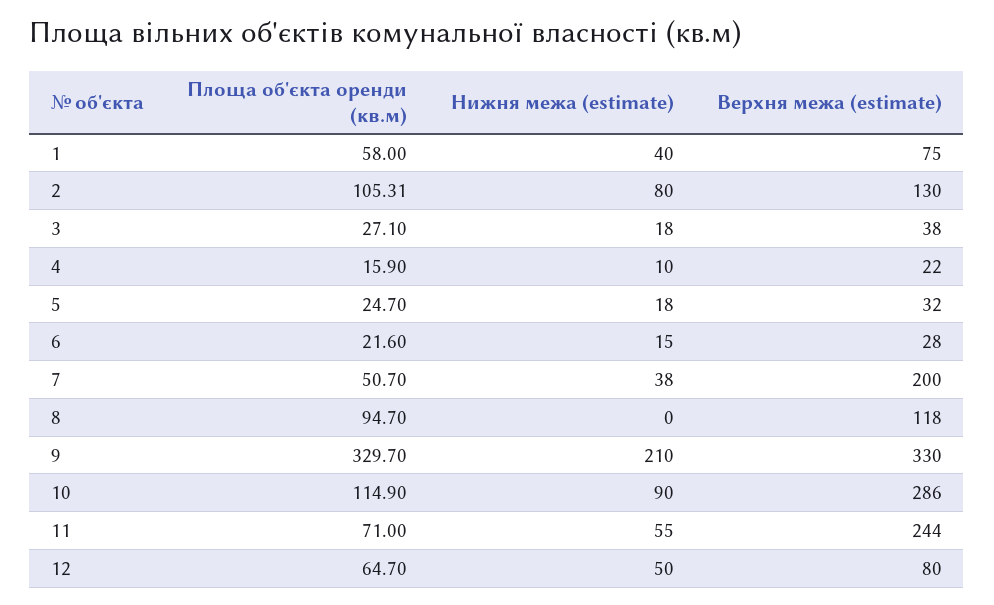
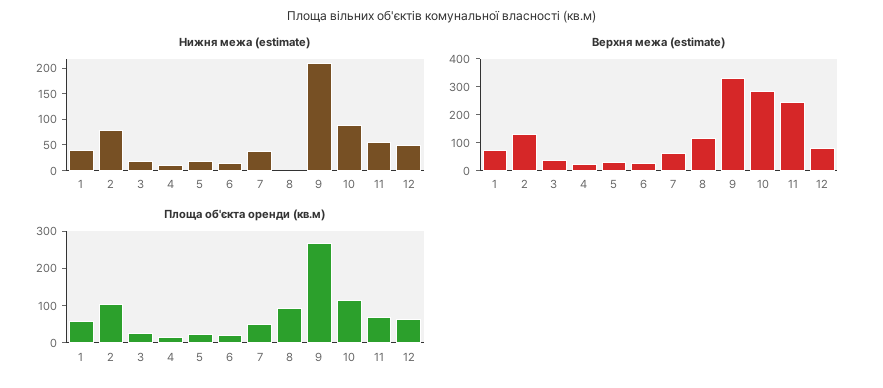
Верхня межа (estimate), 7: 200 -> 50
Площа об'єкта оренди (кв.м), 9: 329.7 -> 275

